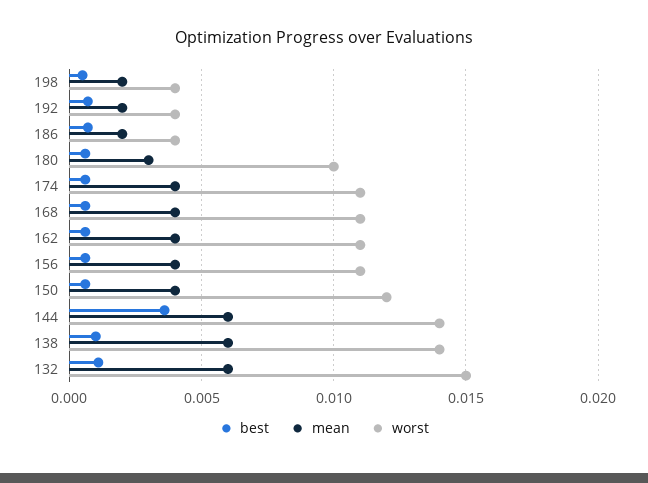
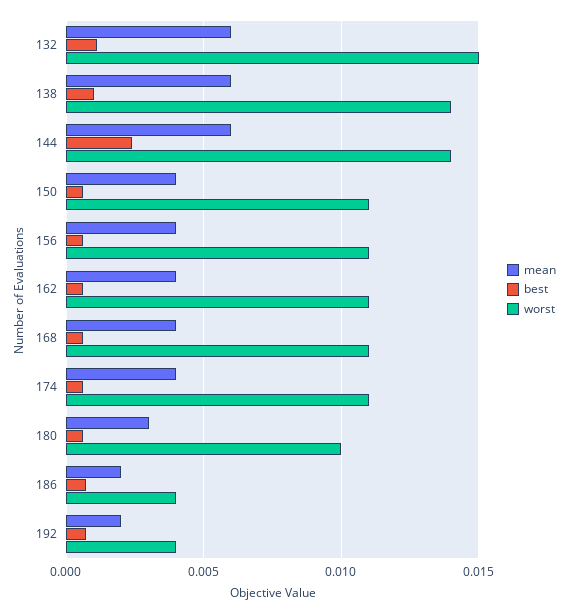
best, 198: 0.0005 -> none
mean, 198: 0.002 -> none
worst, 198: 0.004 -> none
worst, 150: 0.012 -> 0.011
best, 144: 0.0035 -> 0.0025

